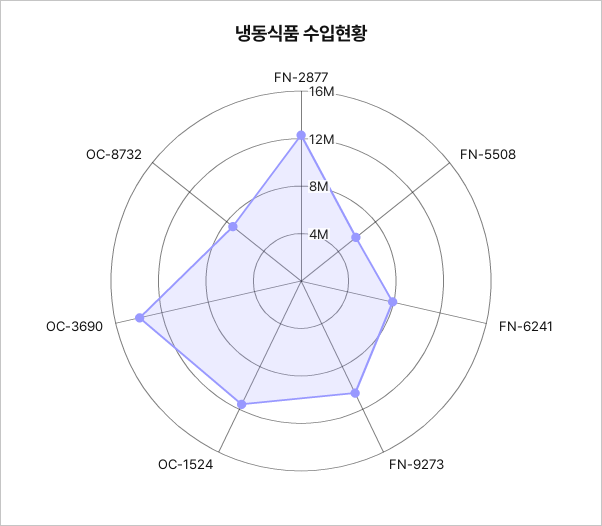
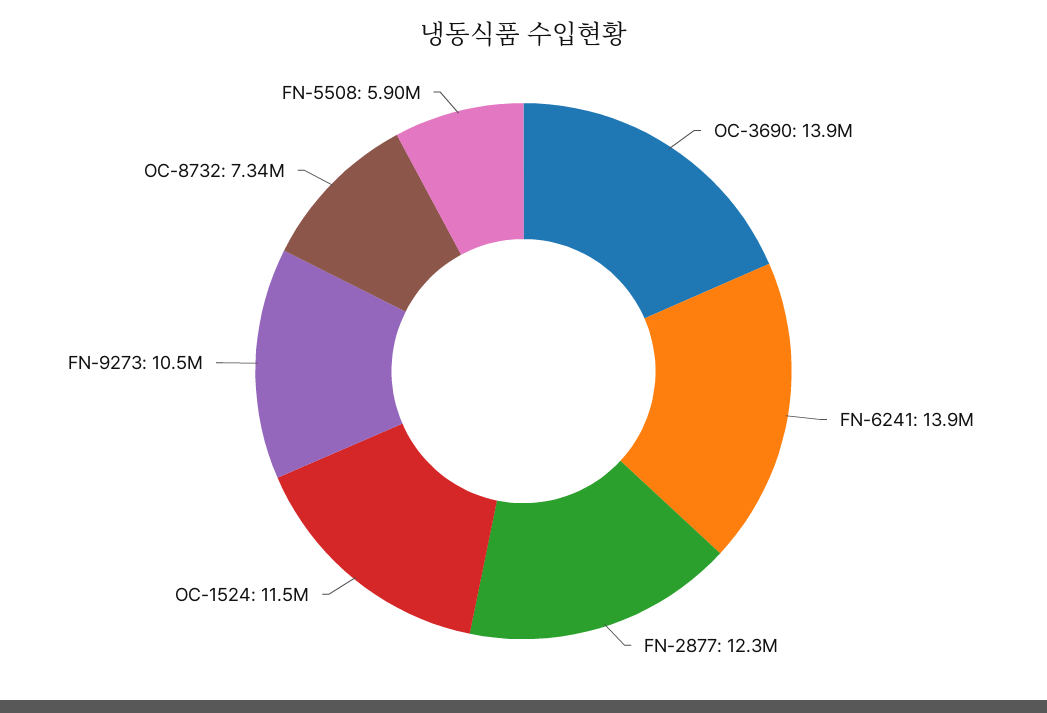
FN-6241: 8000000 -> 13900000

